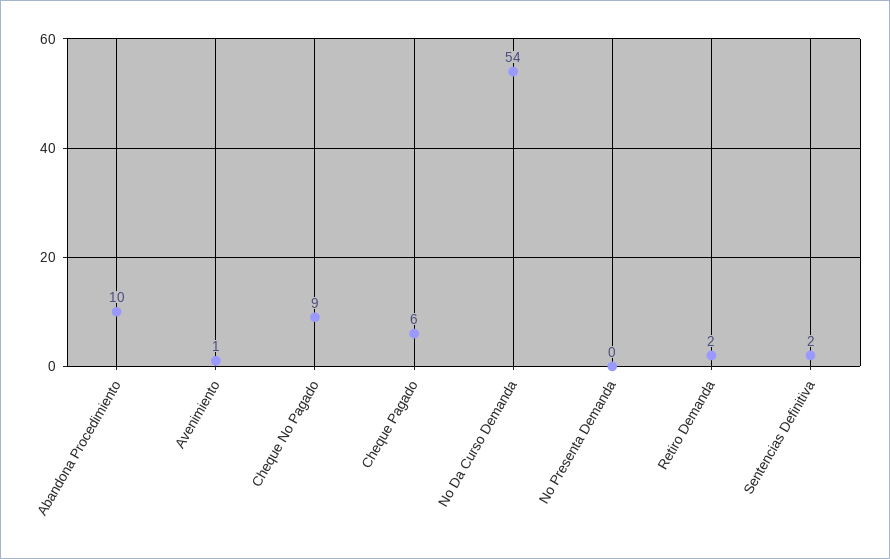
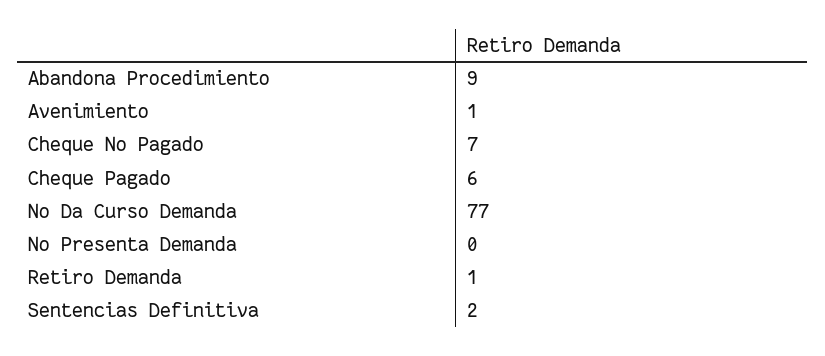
Abandona Procedimiento: 10 -> 9
Cheque No Pagado: 9 -> 7
No Da Curso Demanda: 54 -> 77
Retiro Demanda: 2 -> 1

